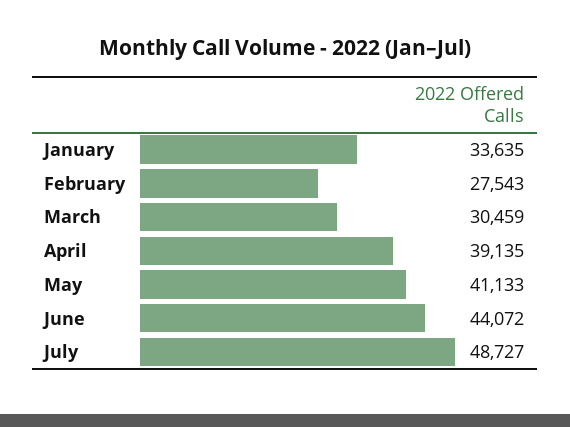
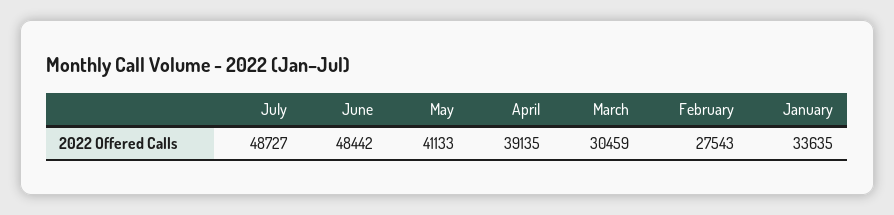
June: 44072 -> 48442

